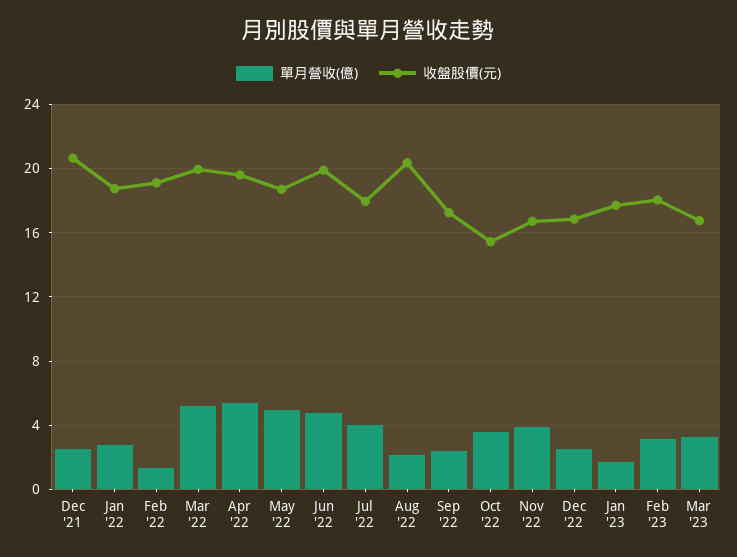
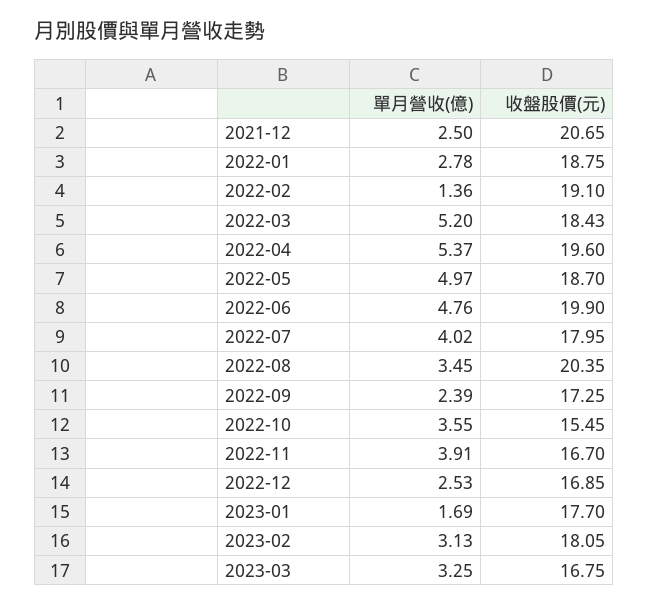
收盤股價(元), Mar '22: 20 -> 18.43
單月營收(億), Aug '22: 2 -> 3.45

